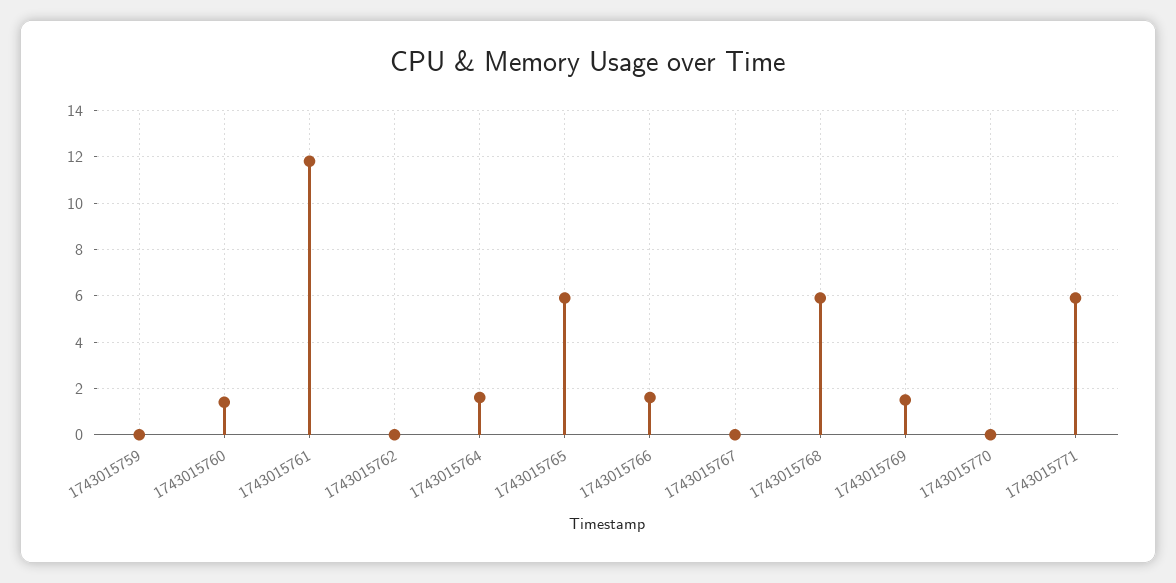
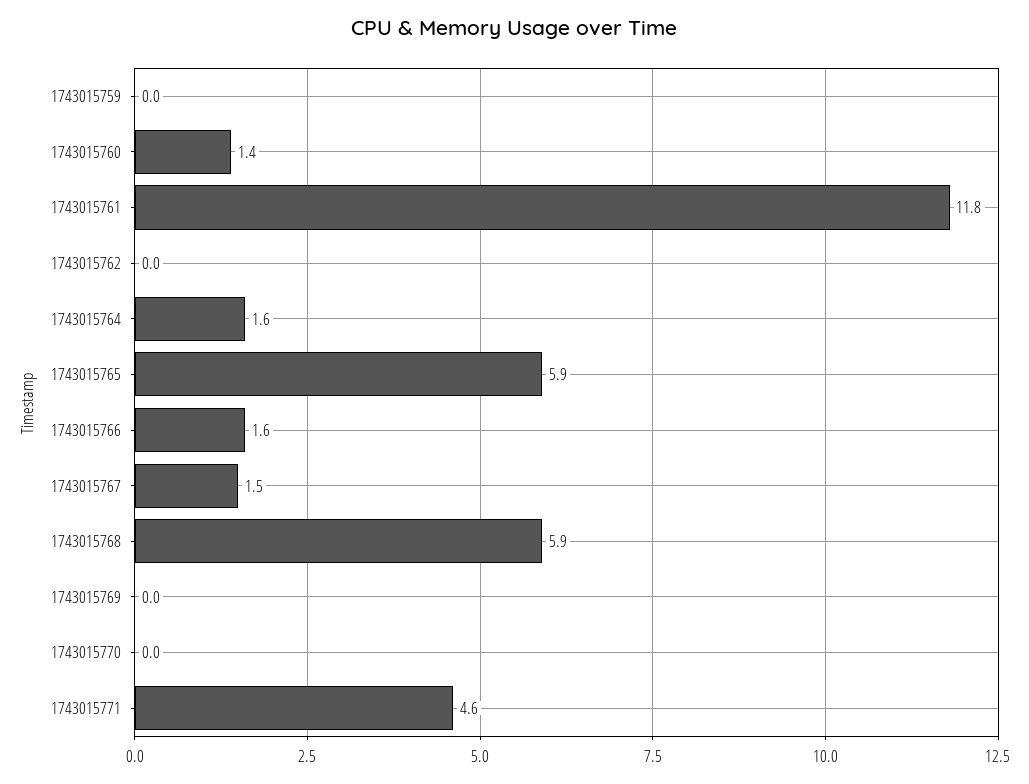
1743015767: 0 -> 1.5
1743015769: 1.5 -> 0
1743015771: 6 -> 4.6

